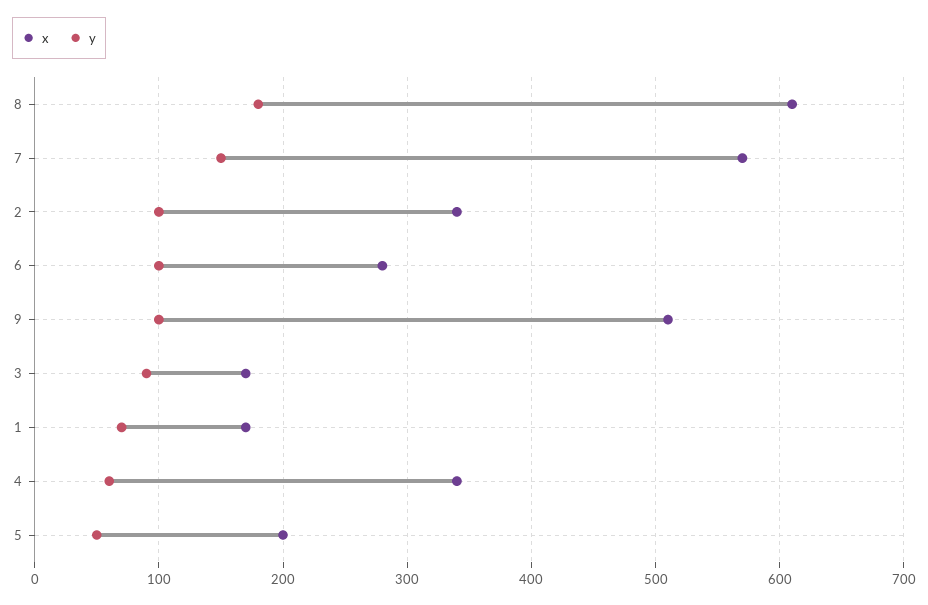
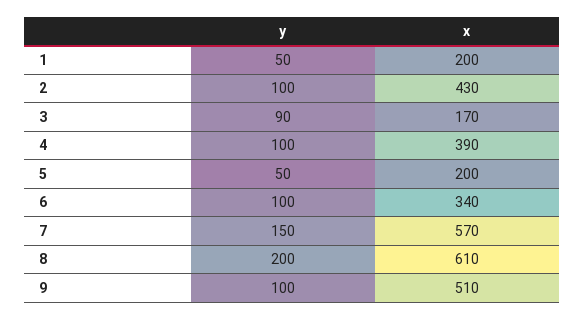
y, 8: 180 -> 200
x, 2: 340 -> 430
x, 6: 280 -> 340
x, 1: 170 -> 200
y, 1: 70 -> 50
x, 4: 340 -> 390
y, 4: 60 -> 100

